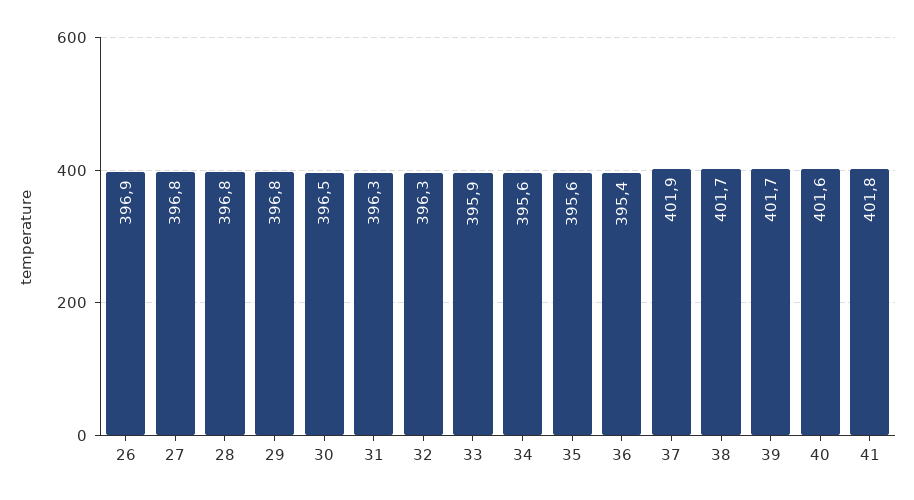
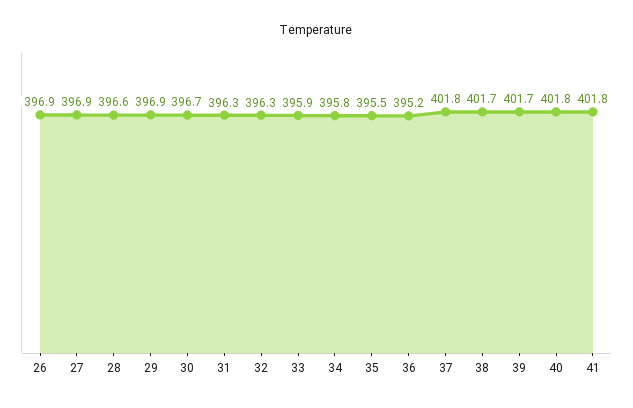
27: 396.8 -> 396.9
28: 396.8 -> 396.6
29: 396.8 -> 396.9
30: 396.5 -> 396.7
34: 395.6 -> 395.8
35: 395.6 -> 395.5
36: 395.4 -> 395.2
37: 401.9 -> 401.8
40: 401.6 -> 401.8

